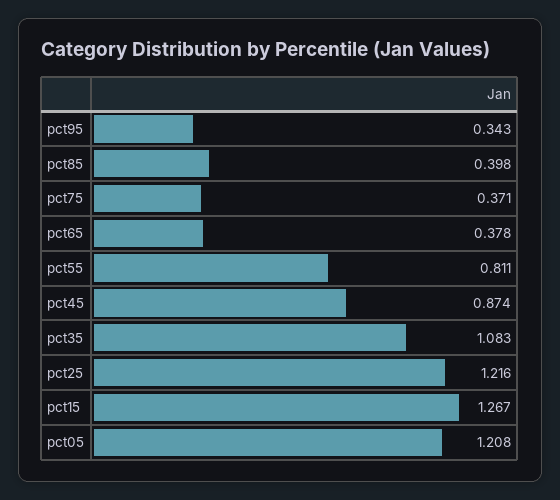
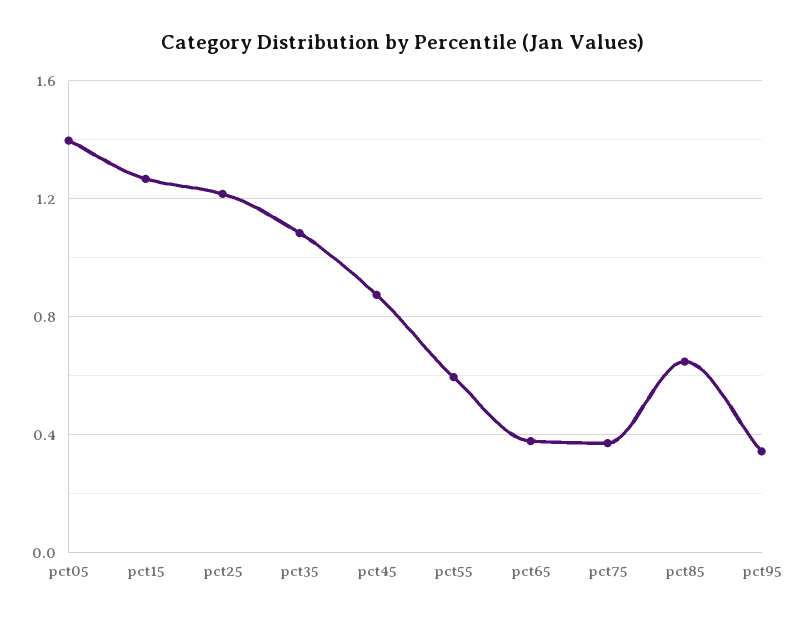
pct85: 0.398 -> 0.65
pct55: 0.811 -> 0.6
pct05: 1.208 -> 1.4

